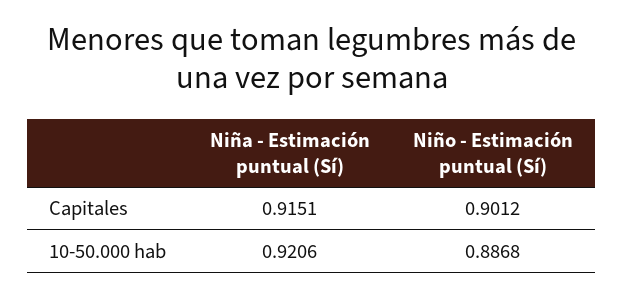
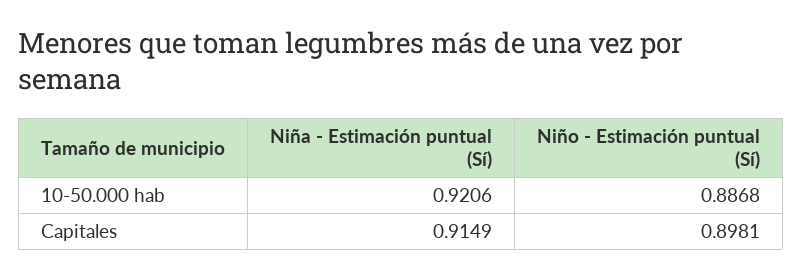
Niña - Estimación puntual (Sí), Capitales: 0.9151 -> 0.9149
Niño - Estimación puntual (Sí), Capitales: 0.9012 -> 0.8981

